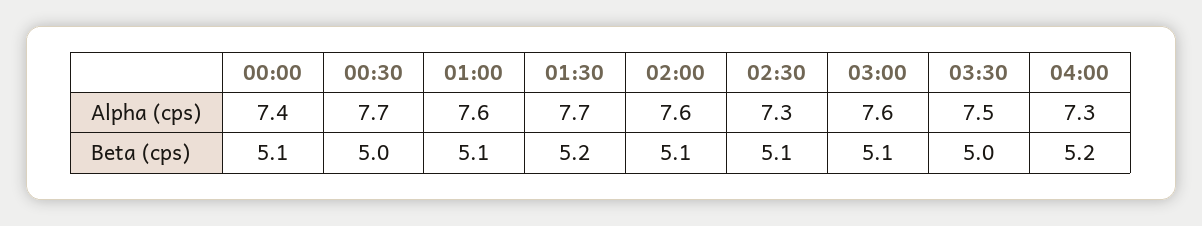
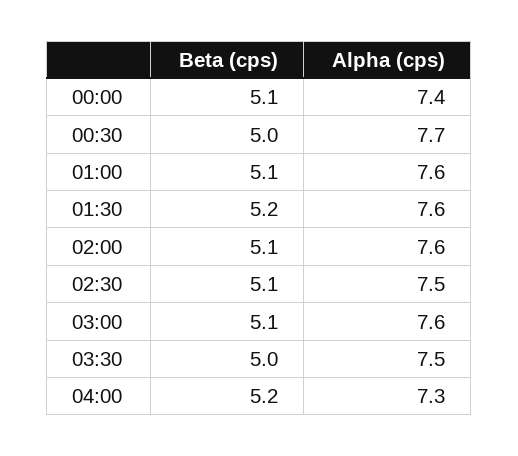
01:30, Alpha (cps): 7.7 -> 7.6
02:30, Alpha (cps): 7.3 -> 7.5

